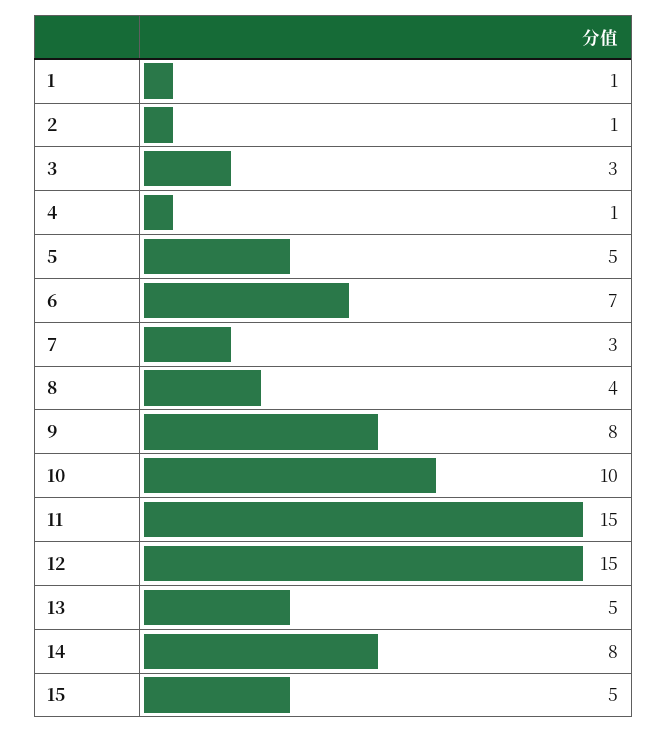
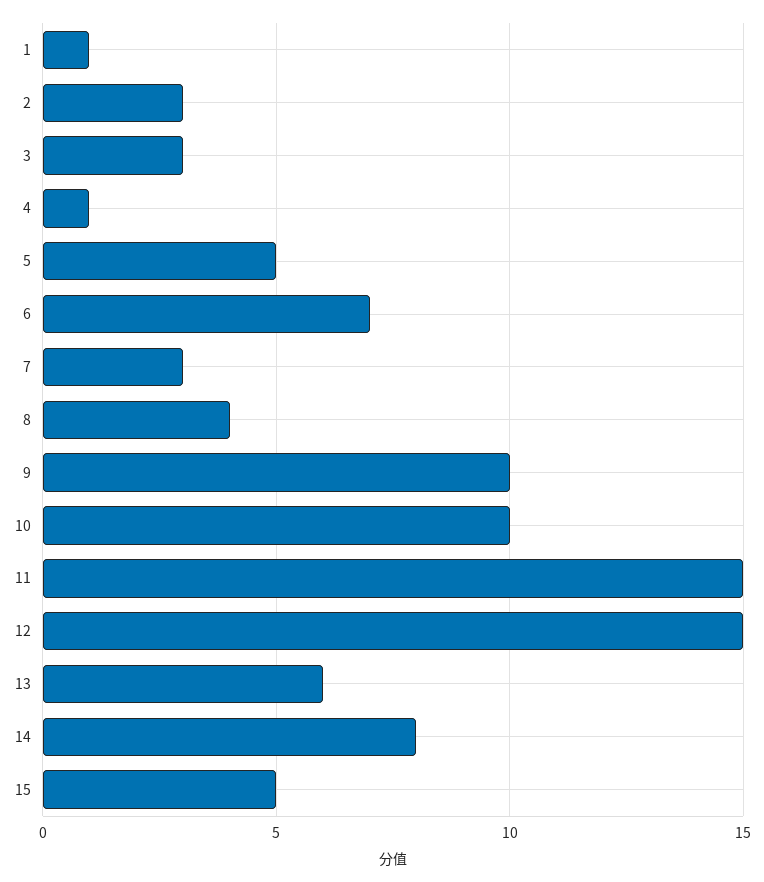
2: 1 -> 3
9: 8 -> 10
13: 5 -> 6

